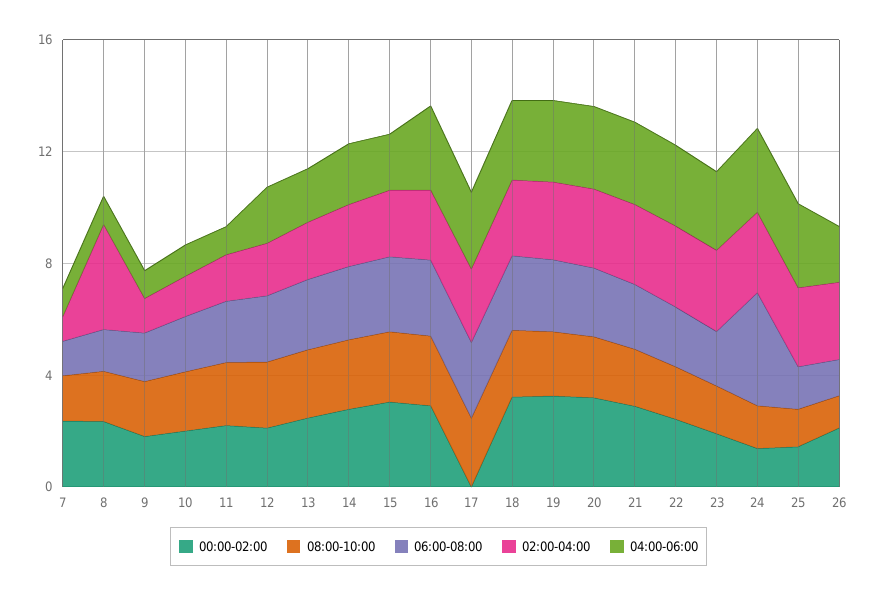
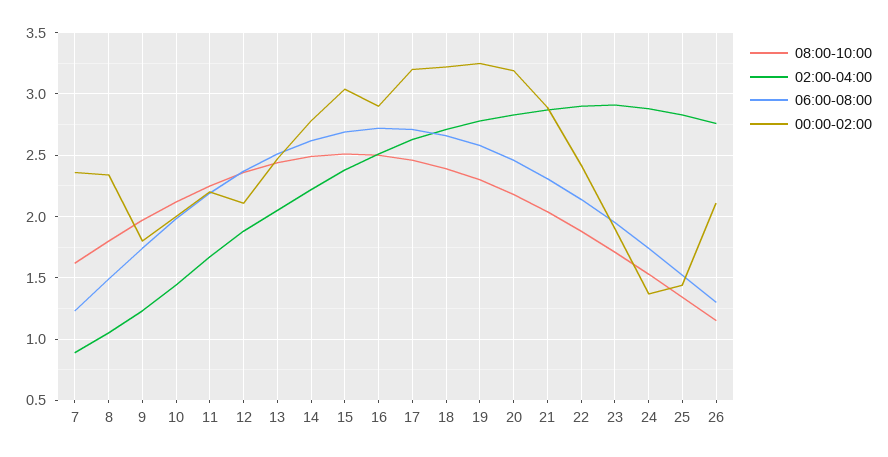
04:00-06:00, 7: 1 -> none
02:00-04:00, 8: 4 -> 1.05
04:00-06:00, 8: 1 -> none
04:00-06:00, 9: 1 -> none
04:00-06:00, 10: 1 -> none
04:00-06:00, 11: 1 -> none
04:00-06:00, 12: 2 -> none
04:00-06:00, 13: 2 -> none
04:00-06:00, 14: 2 -> none
04:00-06:00, 15: 2 -> none
04:00-06:00, 16: 3 -> none
00:00-02:00, 17: 0 -> 3.2
04:00-06:00, 17: 3 -> none
04:00-06:00, 18: 3 -> none
04:00-06:00, 19: 3 -> none
04:00-06:00, 20: 3 -> none
04:00-06:00, 21: 3 -> none
04:00-06:00, 22: 3 -> none
04:00-06:00, 23: 3 -> none
06:00-08:00, 24: 4 -> 1.75
04:00-06:00, 24: 3 -> none
04:00-06:00, 25: 3 -> none
04:00-06:00, 26: 2 -> none

